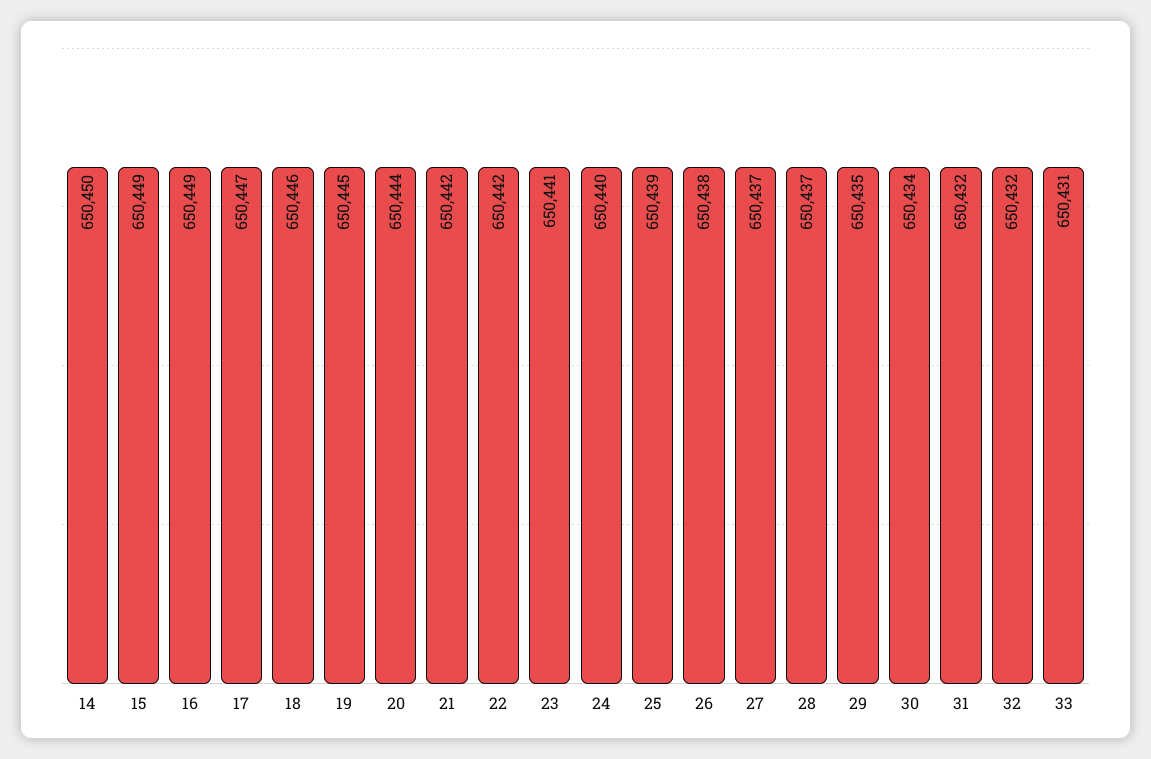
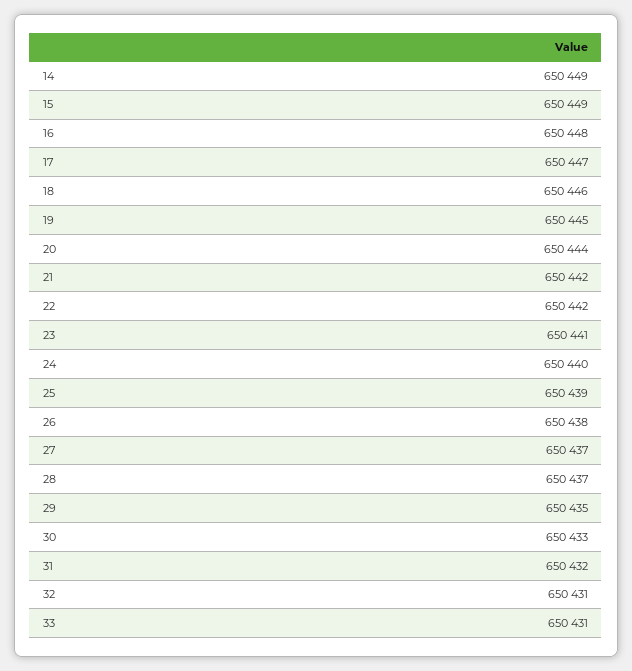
14: 650450 -> 650449
16: 650449 -> 650448
30: 650434 -> 650433
32: 650432 -> 650431

